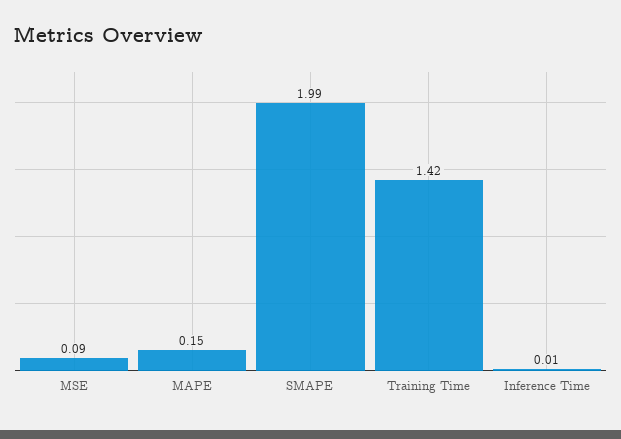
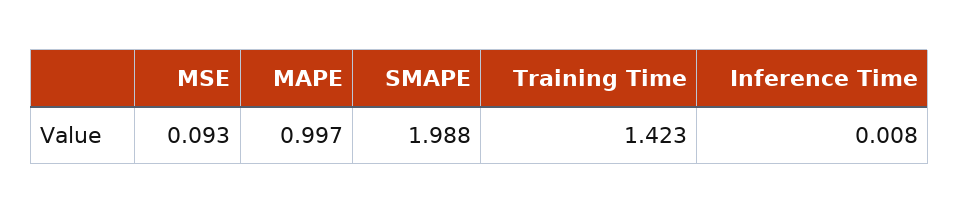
MAPE: 0.15 -> 0.997

